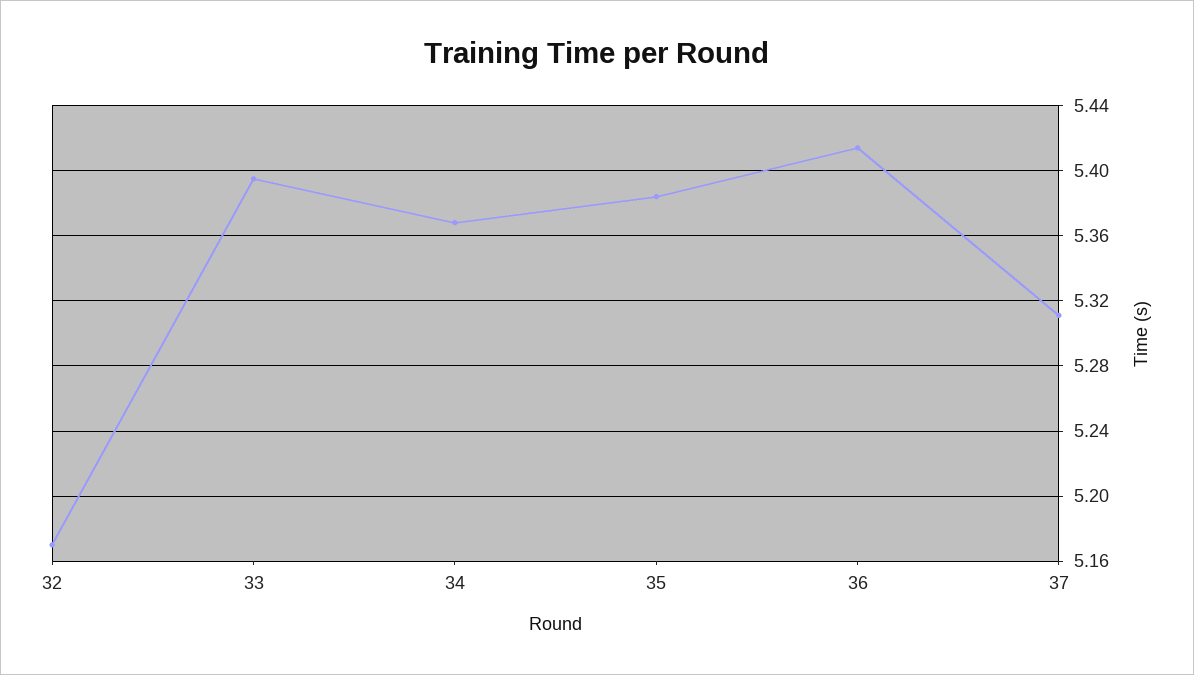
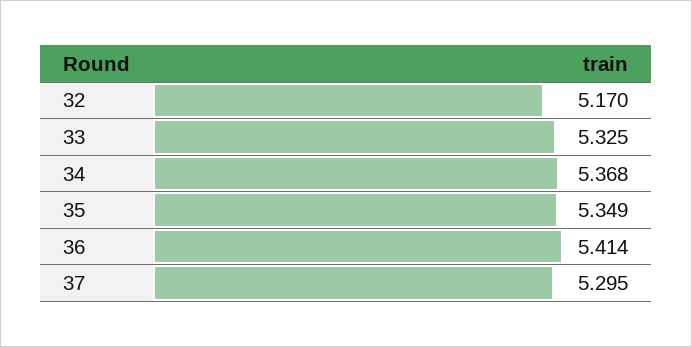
33: 5.395 -> 5.325
35: 5.385 -> 5.349
37: 5.31 -> 5.295

